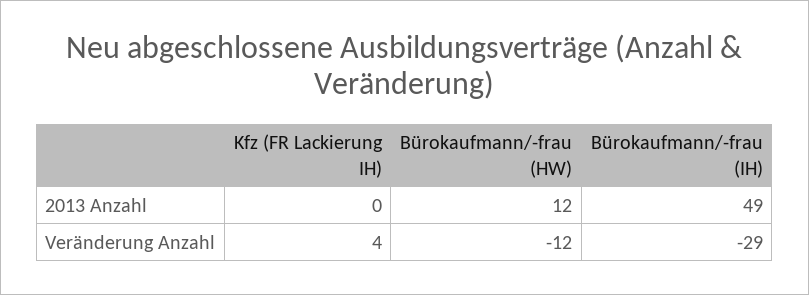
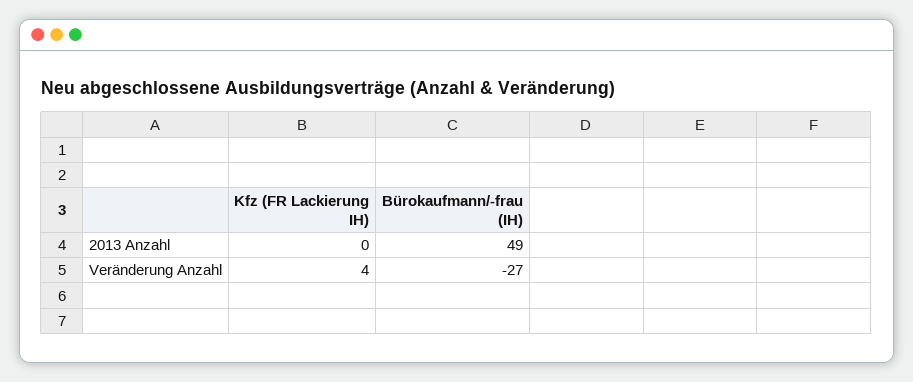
Bürokaufmann/-frau (HW), 2013 Anzahl: 12 -> none
Bürokaufmann/-frau (HW), Veränderung Anzahl: -12 -> none
Bürokaufmann/-frau (IH), Veränderung Anzahl: -29 -> -27

